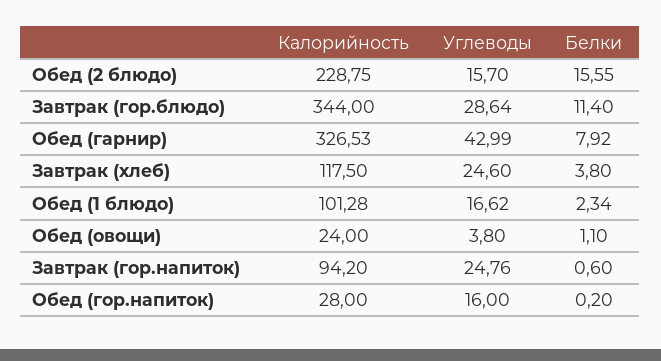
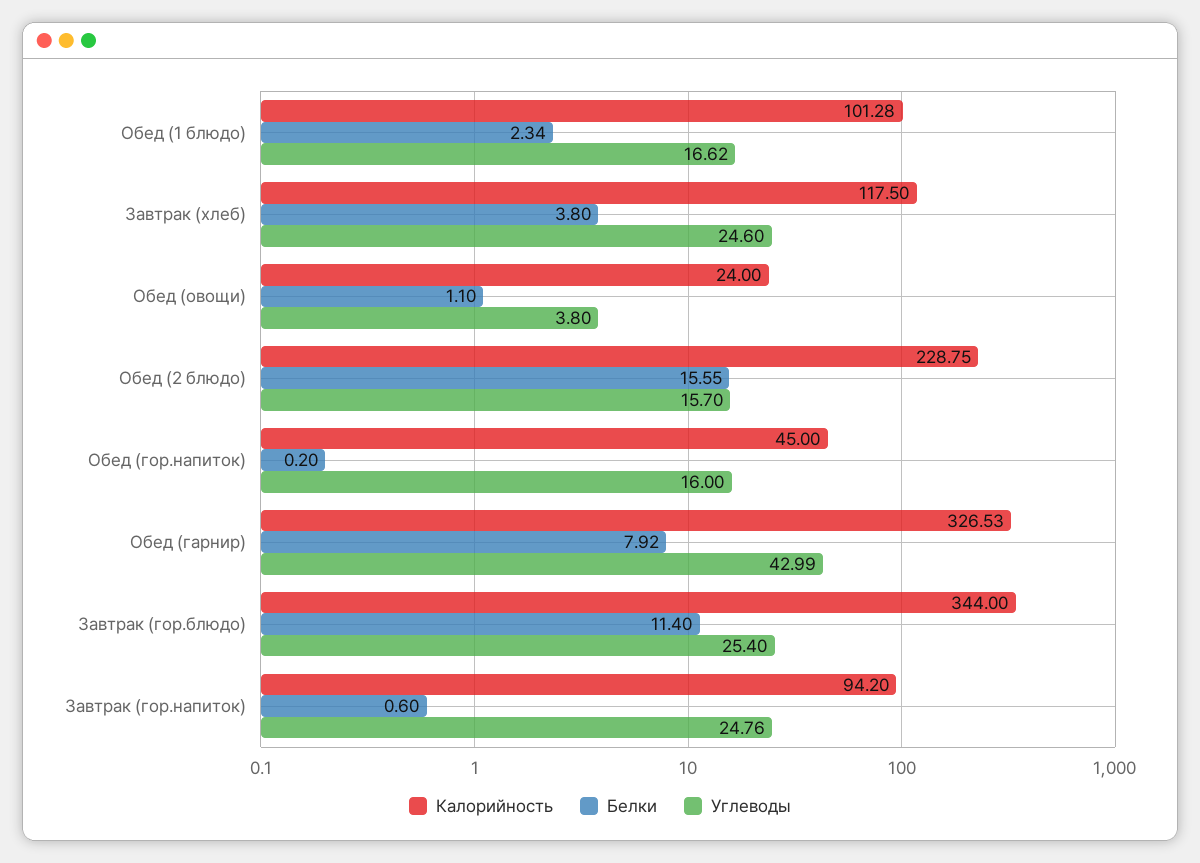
Углеводы, Завтрак (гор.блюдо): 28.64 -> 25.4
Калорийность, Обед (гор.напиток): 28 -> 45

